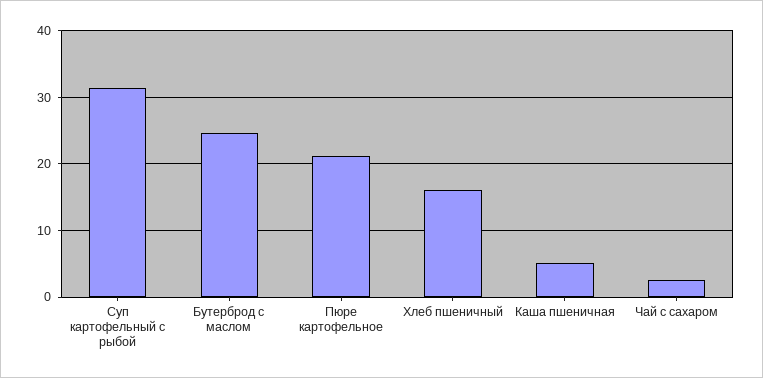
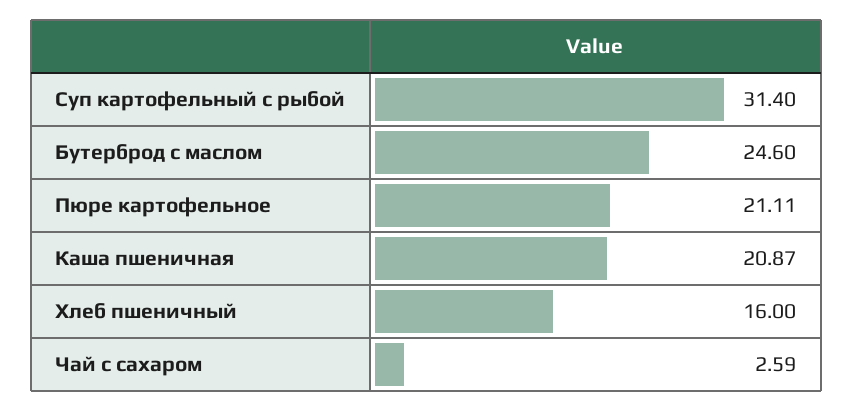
Каша пшеничная: 5 -> 20.87

